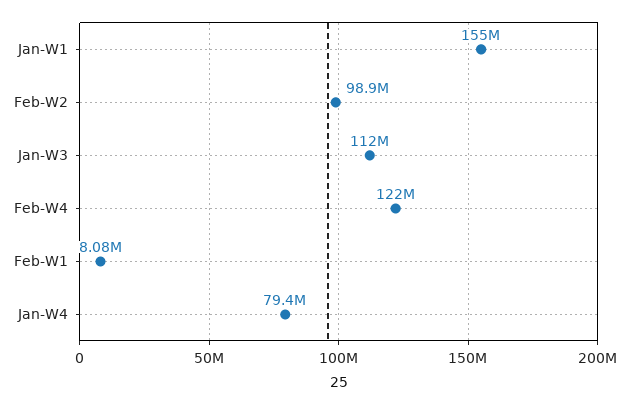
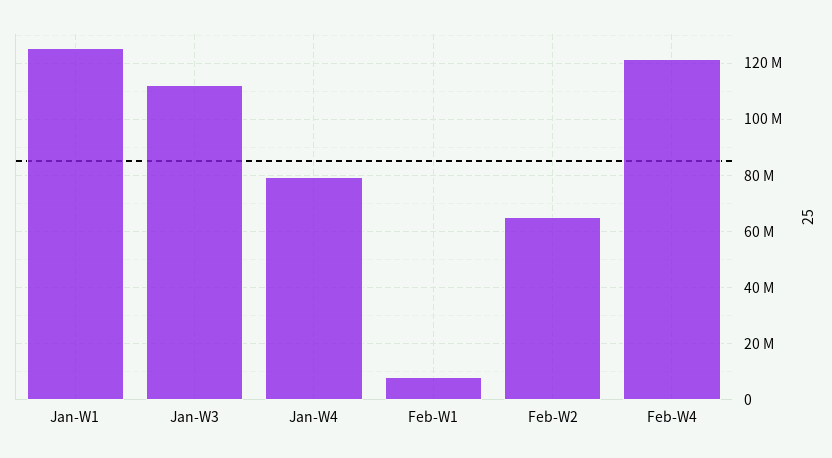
Jan-W1: 155000000 -> 125000000
Feb-W2: 98900000 -> 65000000

